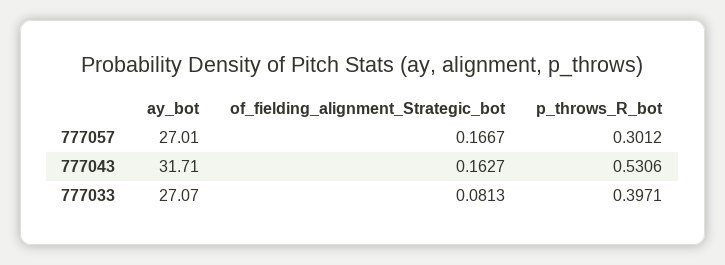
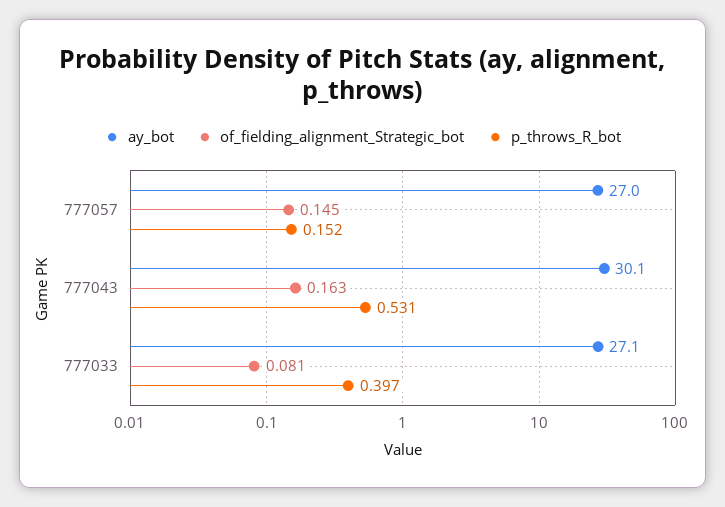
of_fielding_alignment_Strategic_bot, 777057: 0.1667 -> 0.145
p_throws_R_bot, 777057: 0.3012 -> 0.152
ay_bot, 777043: 31.71 -> 30.1

